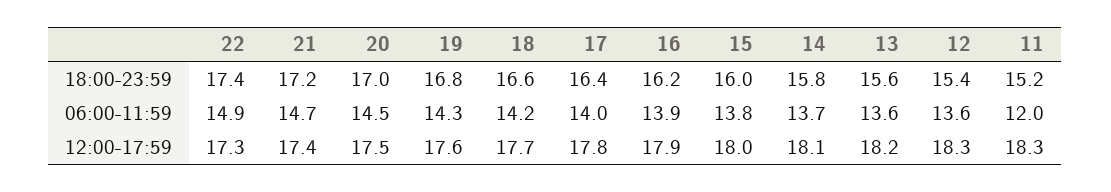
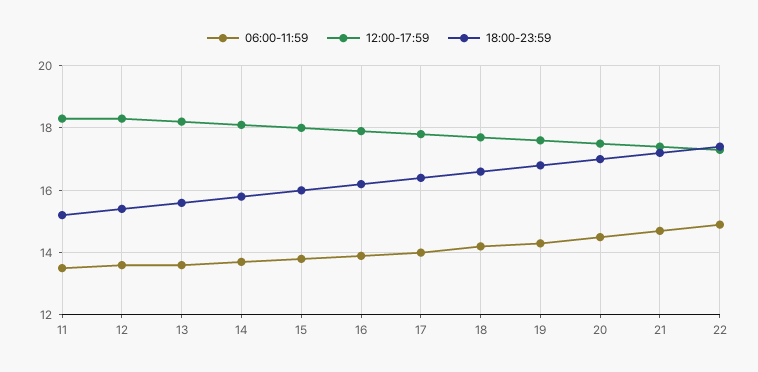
06:00-11:59, 11: 12 -> 13.5

